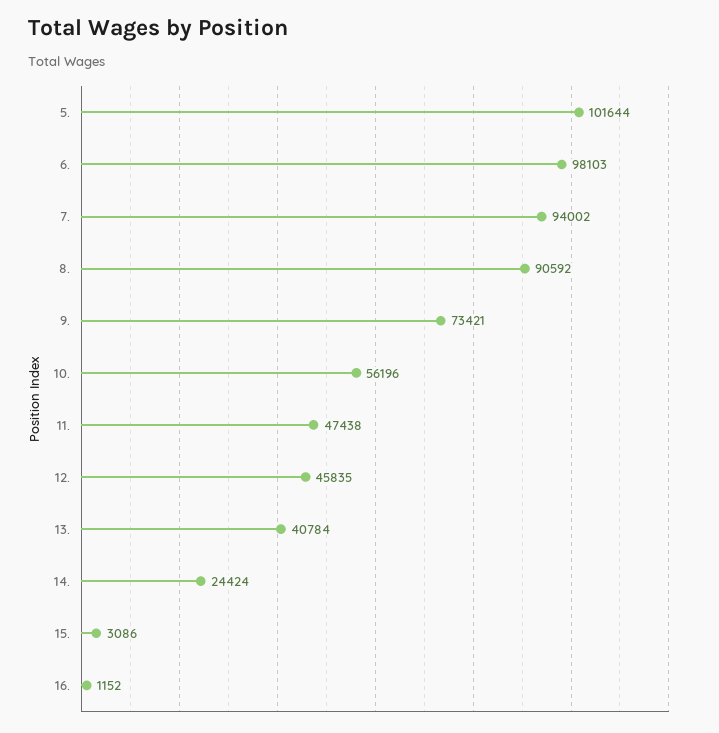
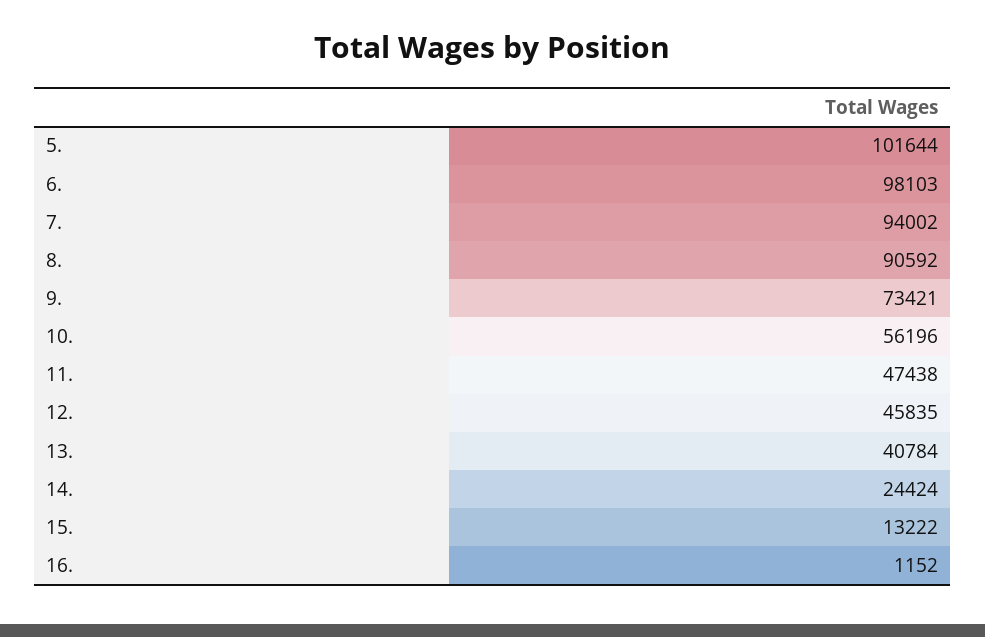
15.: 3086 -> 13222

